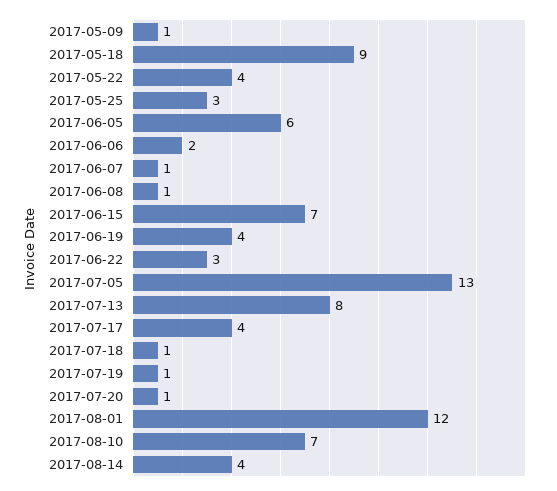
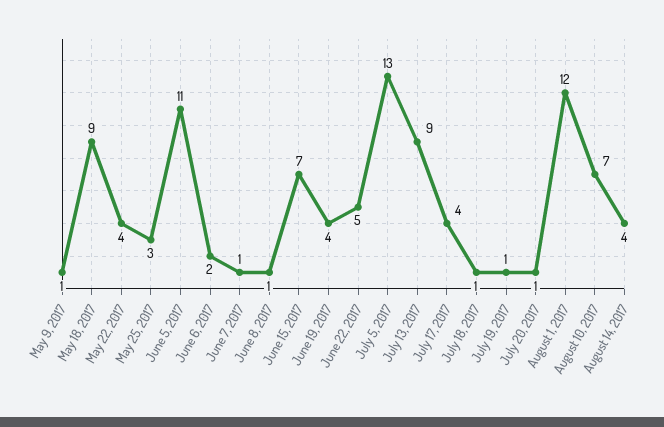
2017-06-05: 6 -> 11
2017-06-22: 3 -> 5
2017-07-13: 8 -> 9

